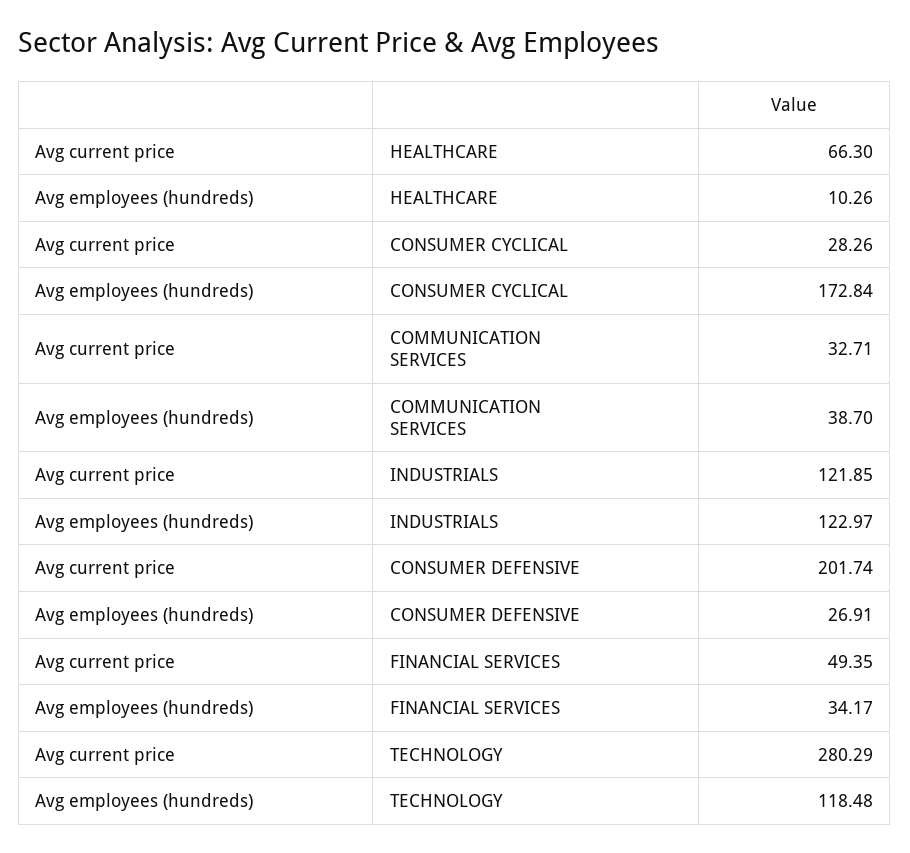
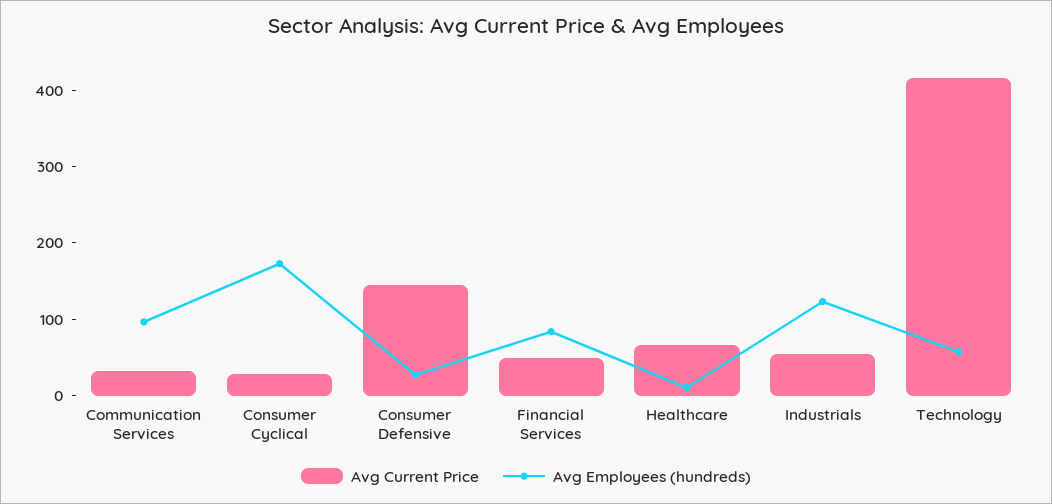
Avg employees (hundreds), COMMUNICATION SERVICES: 38.7 -> 100
Avg current price, INDUSTRIALS: 121.85 -> 60
Avg current price, CONSUMER DEFENSIVE: 201.74 -> 140
Avg employees (hundreds), FINANCIAL SERVICES: 34.17 -> 80
Avg current price, TECHNOLOGY: 280.29 -> 420
Avg employees (hundreds), TECHNOLOGY: 118.48 -> 60

